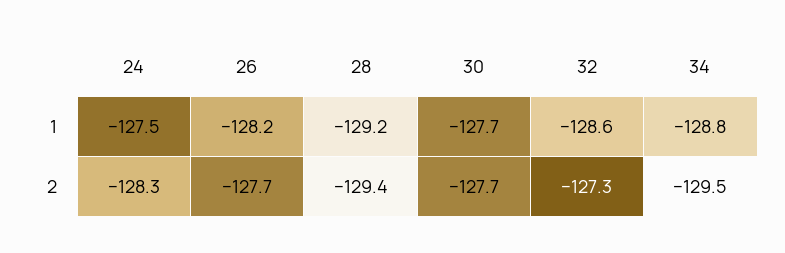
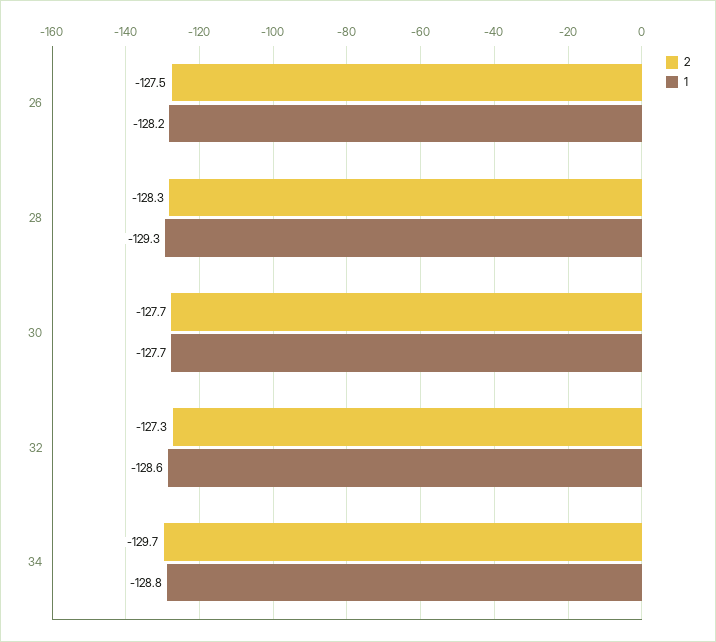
1, 24: -127.5 -> none
1, 28: -129.2 -> -129.3
2, 24: -128.3 -> none
2, 26: -127.7 -> -127.5
2, 28: -129.4 -> -128.3
2, 34: -129.5 -> -129.7

